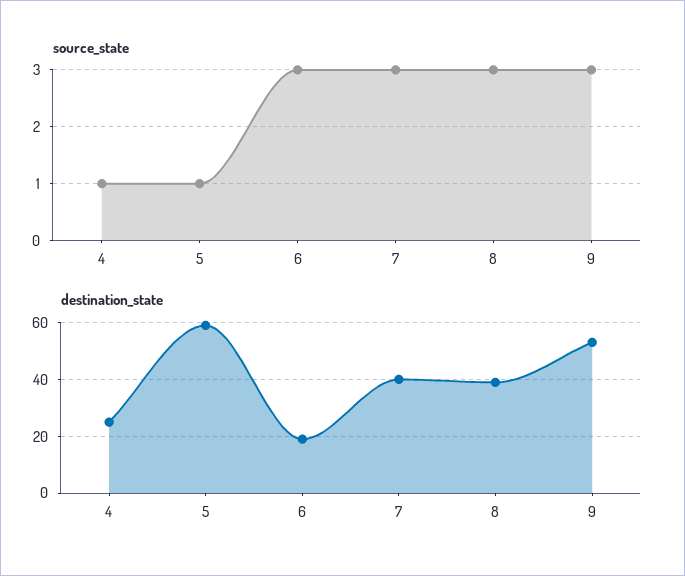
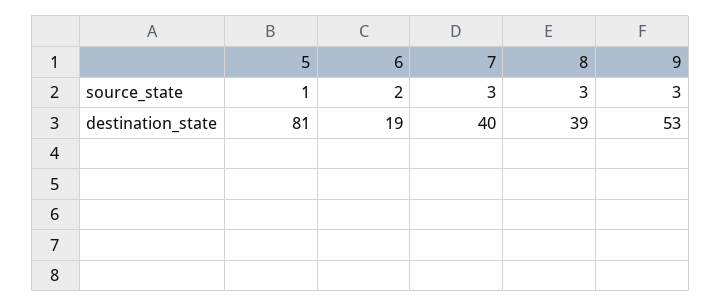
source_state, 4: 1 -> none
source_state, 6: 3 -> 2
destination_state, 4: 25 -> none
destination_state, 5: 60 -> 81

